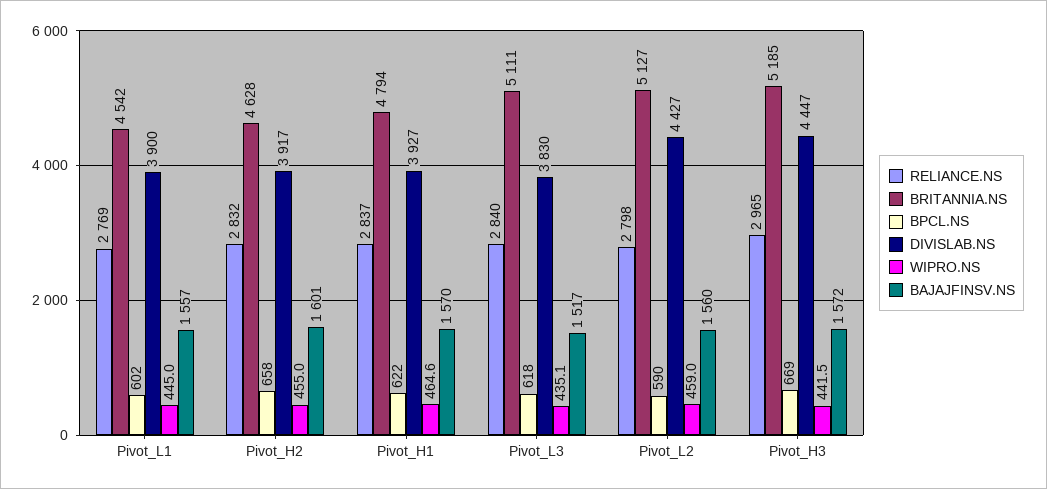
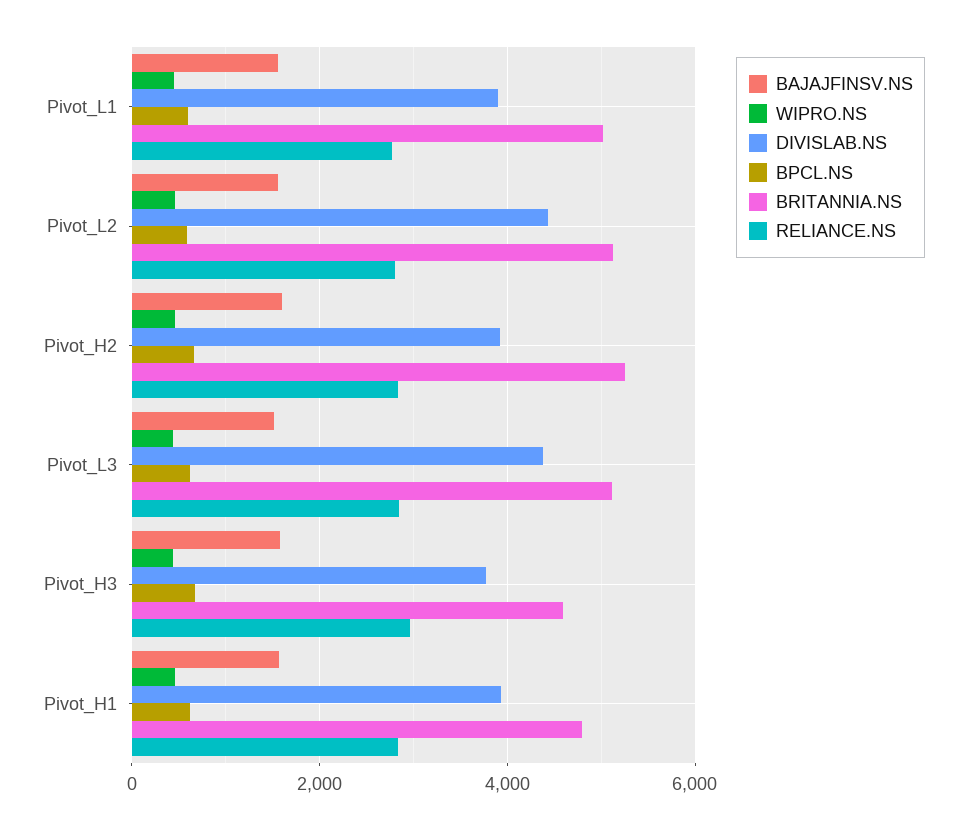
BRITANNIA.NS, Pivot_L1: 4542 -> 5000
BRITANNIA.NS, Pivot_H2: 4628 -> 5200
DIVISLAB.NS, Pivot_L3: 3830 -> 4400
BRITANNIA.NS, Pivot_H3: 5185 -> 4600
DIVISLAB.NS, Pivot_H3: 4447 -> 3800

